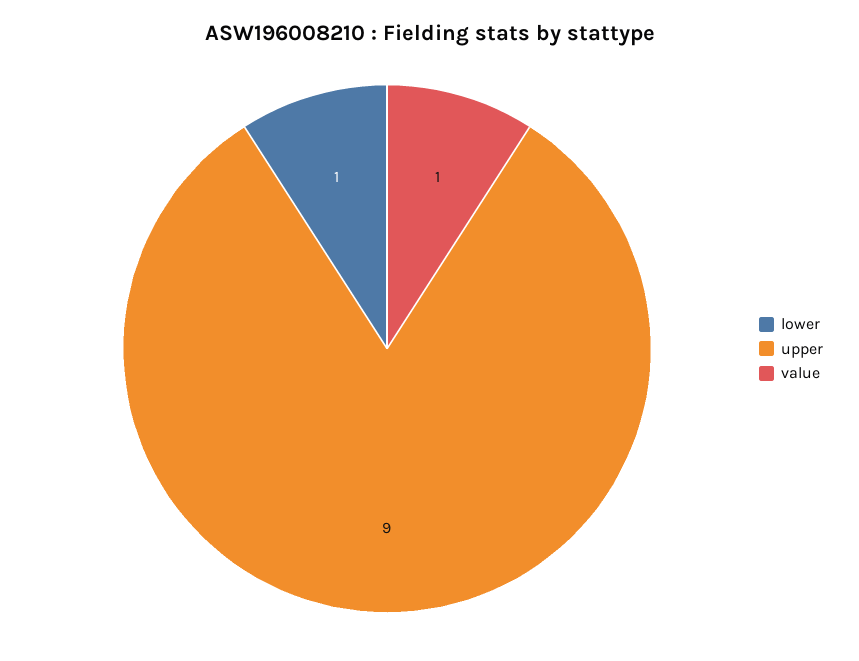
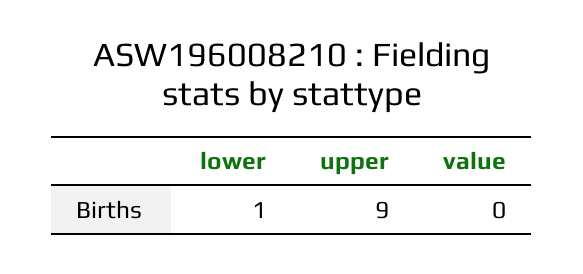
value: 1 -> 0

